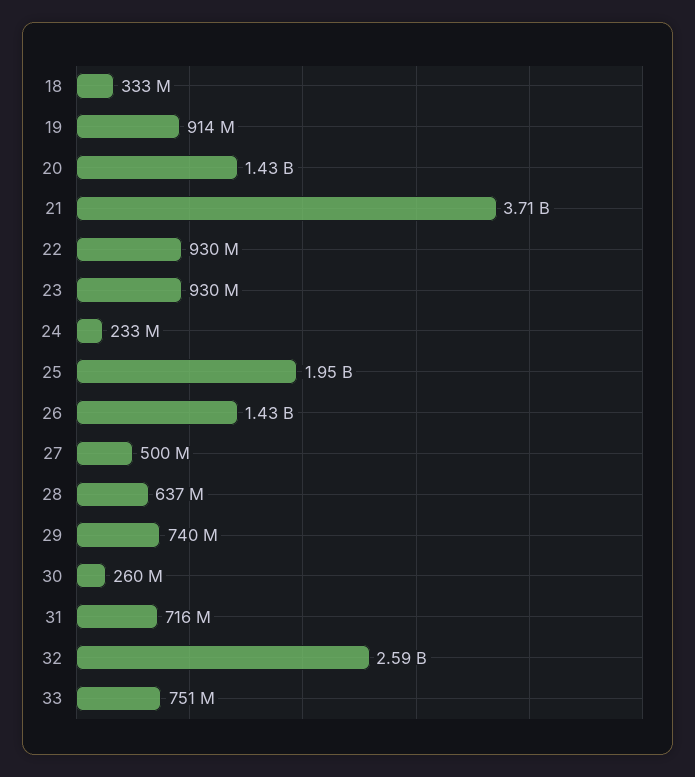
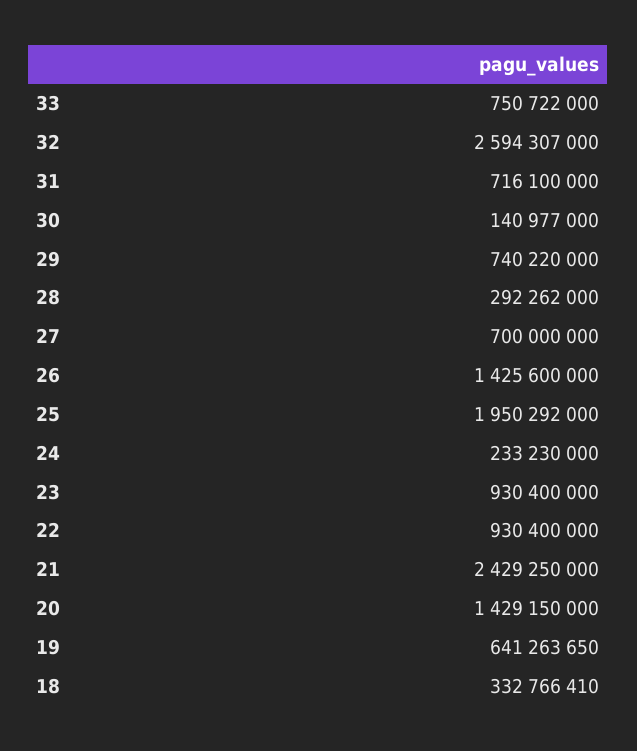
19: 914000000 -> 641263650
21: 3710000000 -> 2429250000
27: 500000000 -> 700000000
28: 637000000 -> 292262000
30: 260000000 -> 140977000

